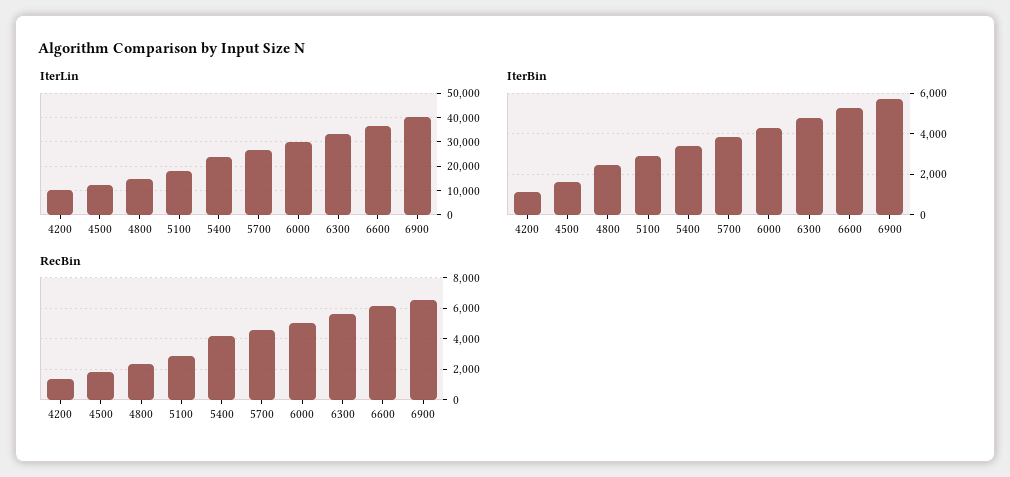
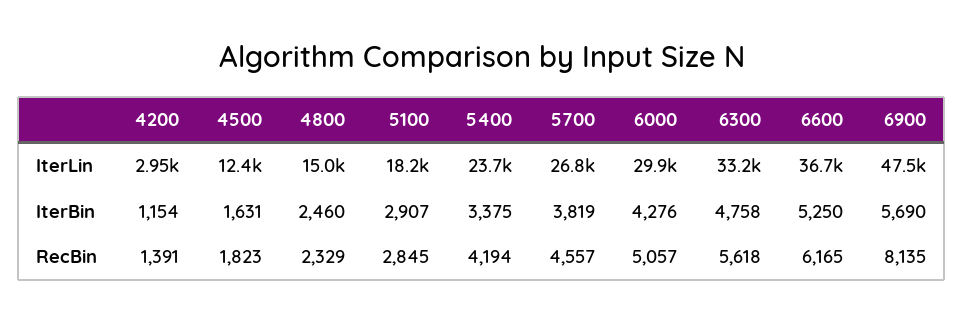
IterLin, 4200: 10000 -> 2950
IterLin, 6900: 40000 -> 47500
RecBin, 6900: 6500 -> 8135

